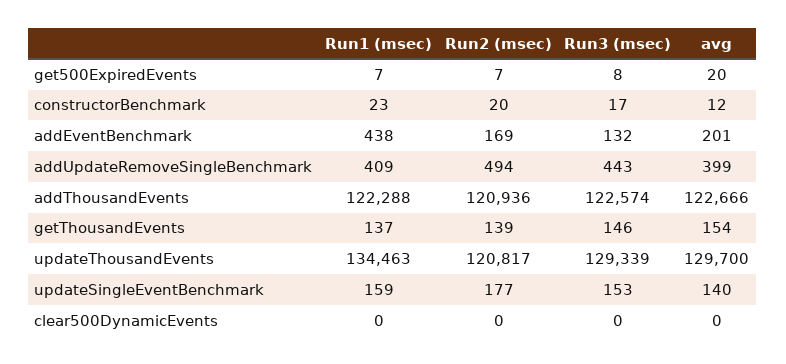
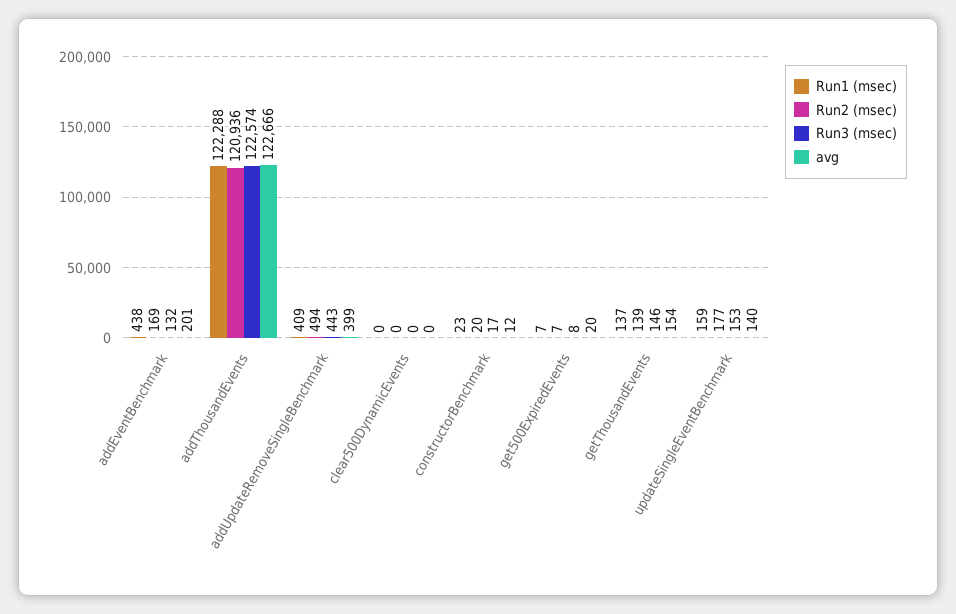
Run1 (msec), updateThousandEvents: 134463 -> none
Run2 (msec), updateThousandEvents: 120817 -> none
Run3 (msec), updateThousandEvents: 129339 -> none
avg, updateThousandEvents: 129700 -> none

